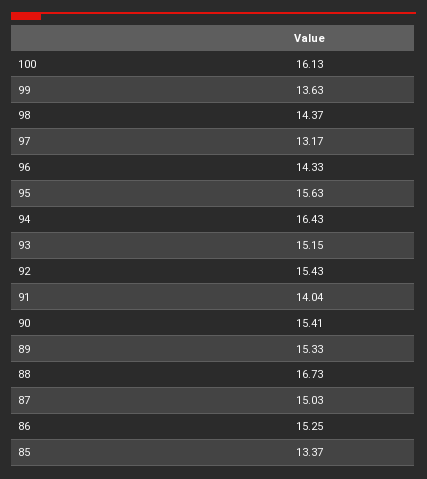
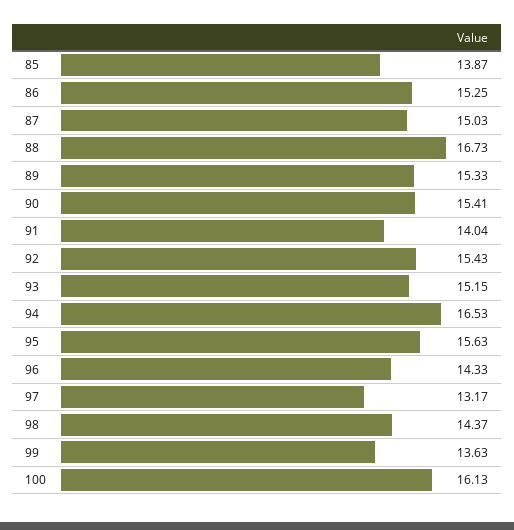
94: 16.43 -> 16.53
85: 13.37 -> 13.87

